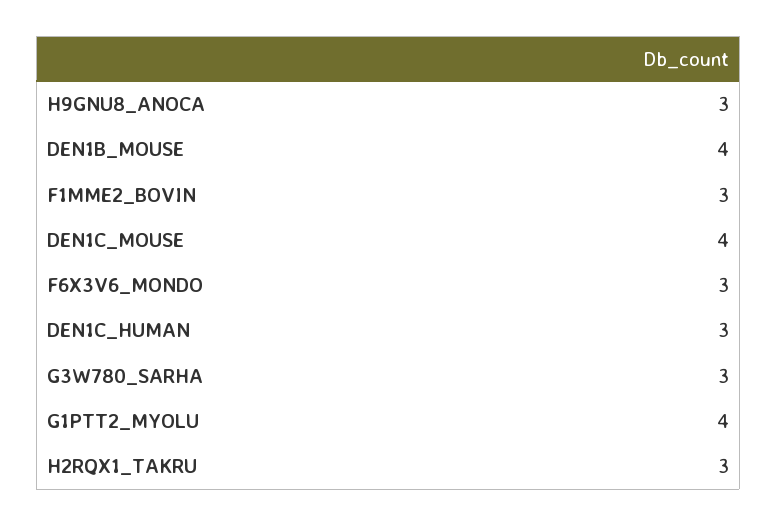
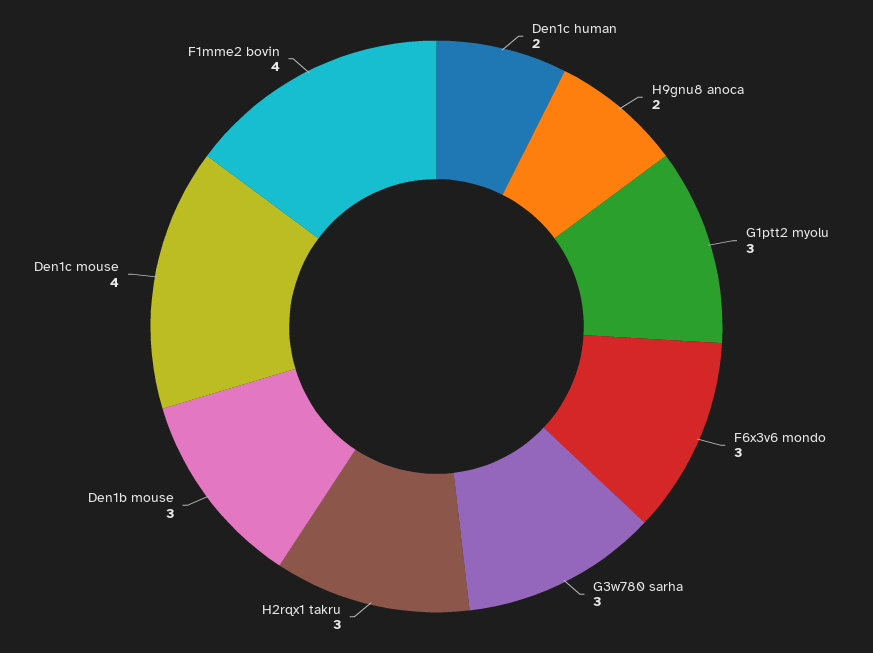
H9GNU8_ANOCA: 3 -> 2
DEN1B_MOUSE: 4 -> 3
F1MME2_BOVIN: 3 -> 4
DEN1C_HUMAN: 3 -> 2
G1PTT2_MYOLU: 4 -> 3

